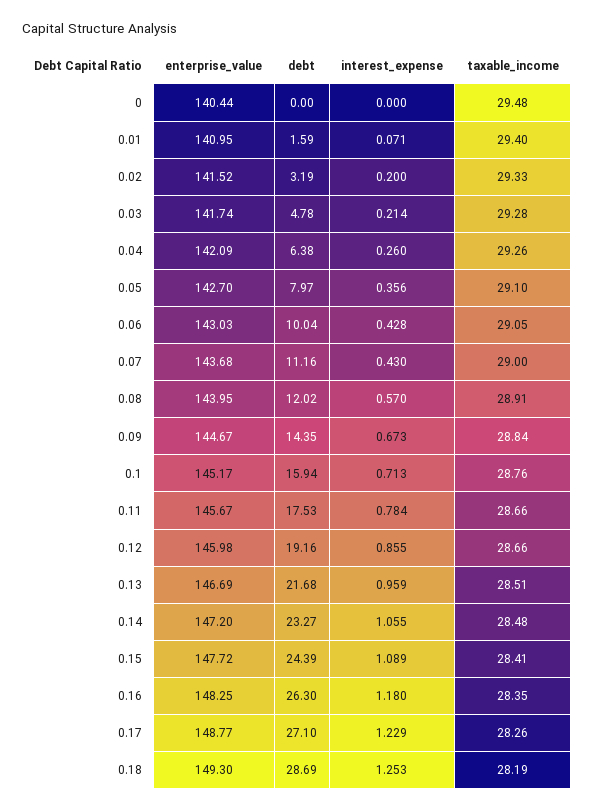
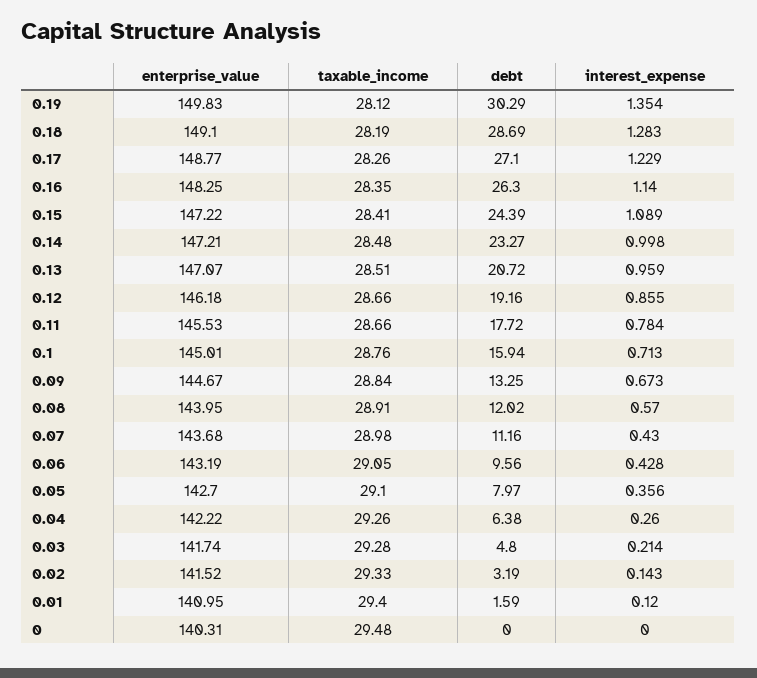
enterprise_value, 0: 140.44 -> 140.31
interest_expense, 0.01: 0.071 -> 0.12
interest_expense, 0.02: 0.2 -> 0.143
debt, 0.03: 4.78 -> 4.8
enterprise_value, 0.04: 142.09 -> 142.22
enterprise_value, 0.06: 143.03 -> 143.19
debt, 0.06: 10.04 -> 9.56
taxable_income, 0.07: 29 -> 28.98
debt, 0.09: 14.35 -> 13.25
enterprise_value, 0.1: 145.17 -> 145.01
enterprise_value, 0.11: 145.67 -> 145.53
debt, 0.11: 17.53 -> 17.72
enterprise_value, 0.12: 145.98 -> 146.18
enterprise_value, 0.13: 146.69 -> 147.07
debt, 0.13: 21.68 -> 20.72
enterprise_value, 0.14: 147.2 -> 147.21
interest_expense, 0.14: 1.055 -> 0.998
enterprise_value, 0.15: 147.72 -> 147.22
interest_expense, 0.16: 1.18 -> 1.14
enterprise_value, 0.18: 149.3 -> 149.1
interest_expense, 0.18: 1.253 -> 1.283
enterprise_value, 0.19: none -> 149.83
taxable_income, 0.19: none -> 28.12
debt, 0.19: none -> 30.29
interest_expense, 0.19: none -> 1.354

